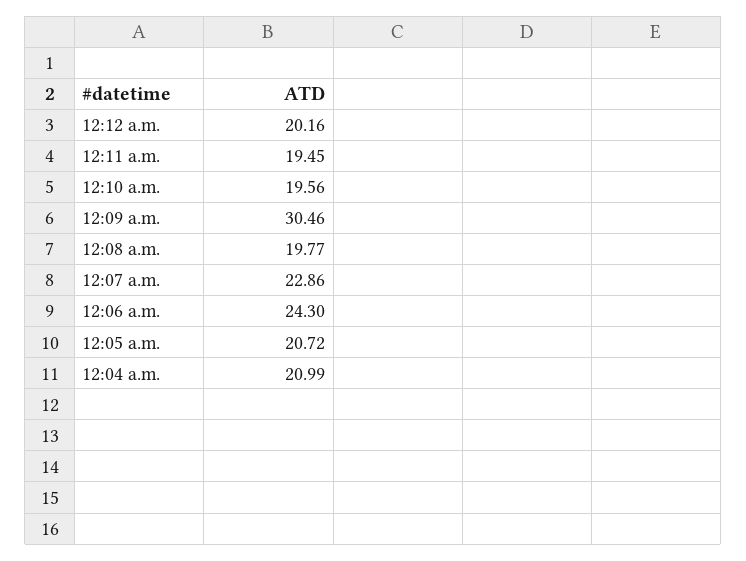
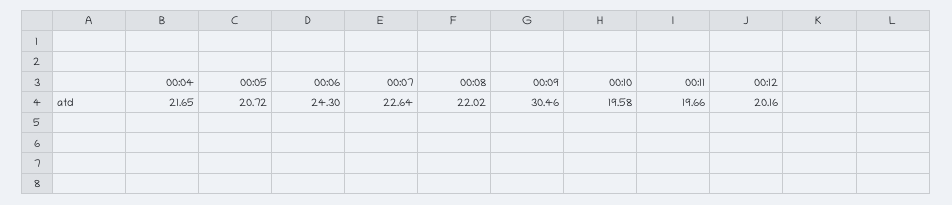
12:11 a.m.: 19.45 -> 19.66
12:10 a.m.: 19.56 -> 19.58
12:08 a.m.: 19.77 -> 22.02
12:07 a.m.: 22.86 -> 22.64
12:04 a.m.: 20.99 -> 21.65

